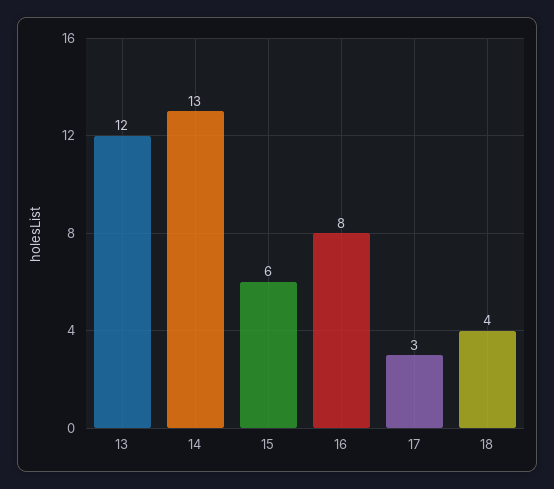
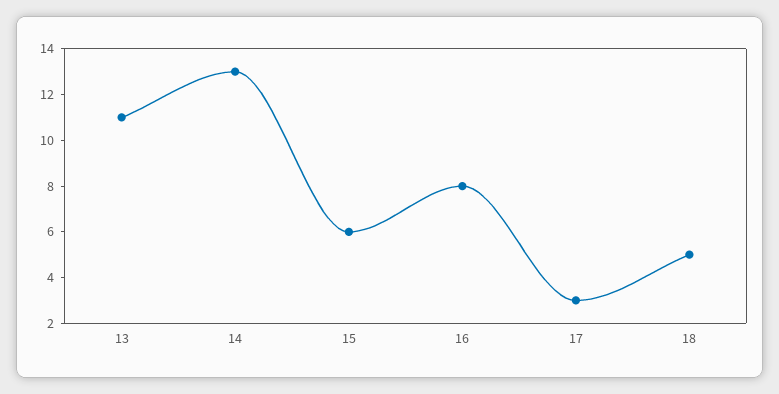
13: 12 -> 11
18: 4 -> 5

